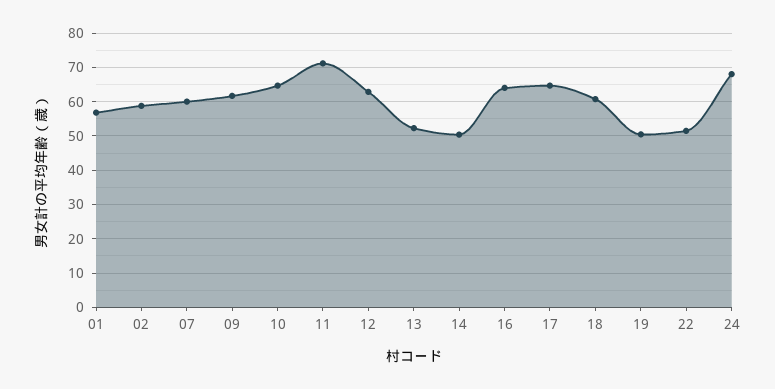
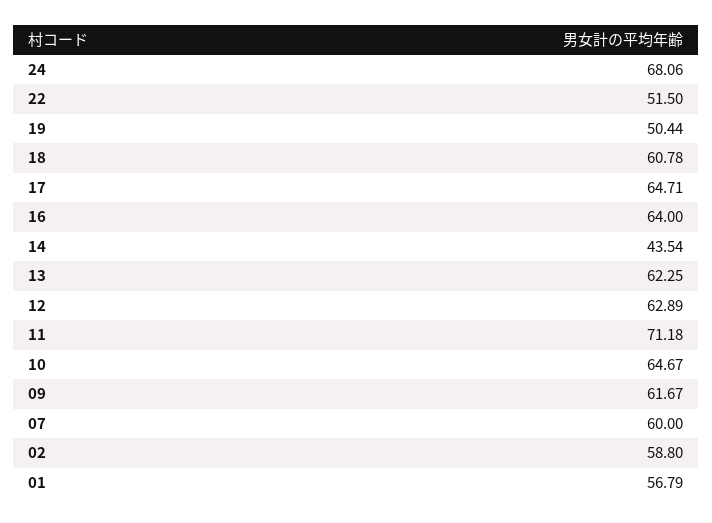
13: 52 -> 62.25
14: 50 -> 43.54

